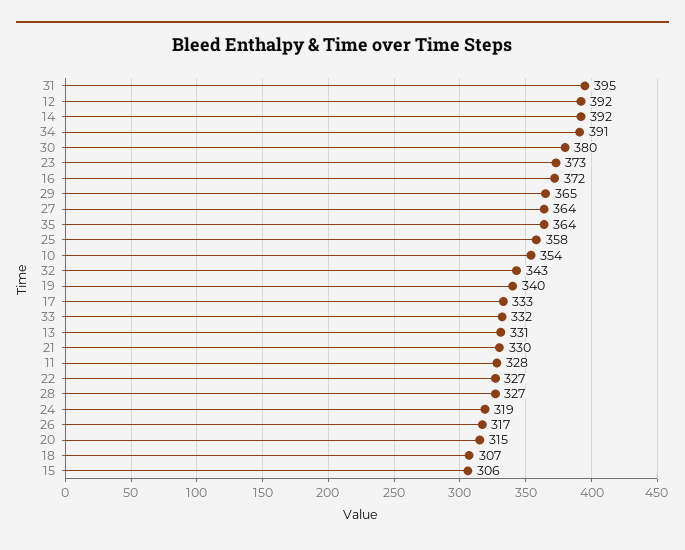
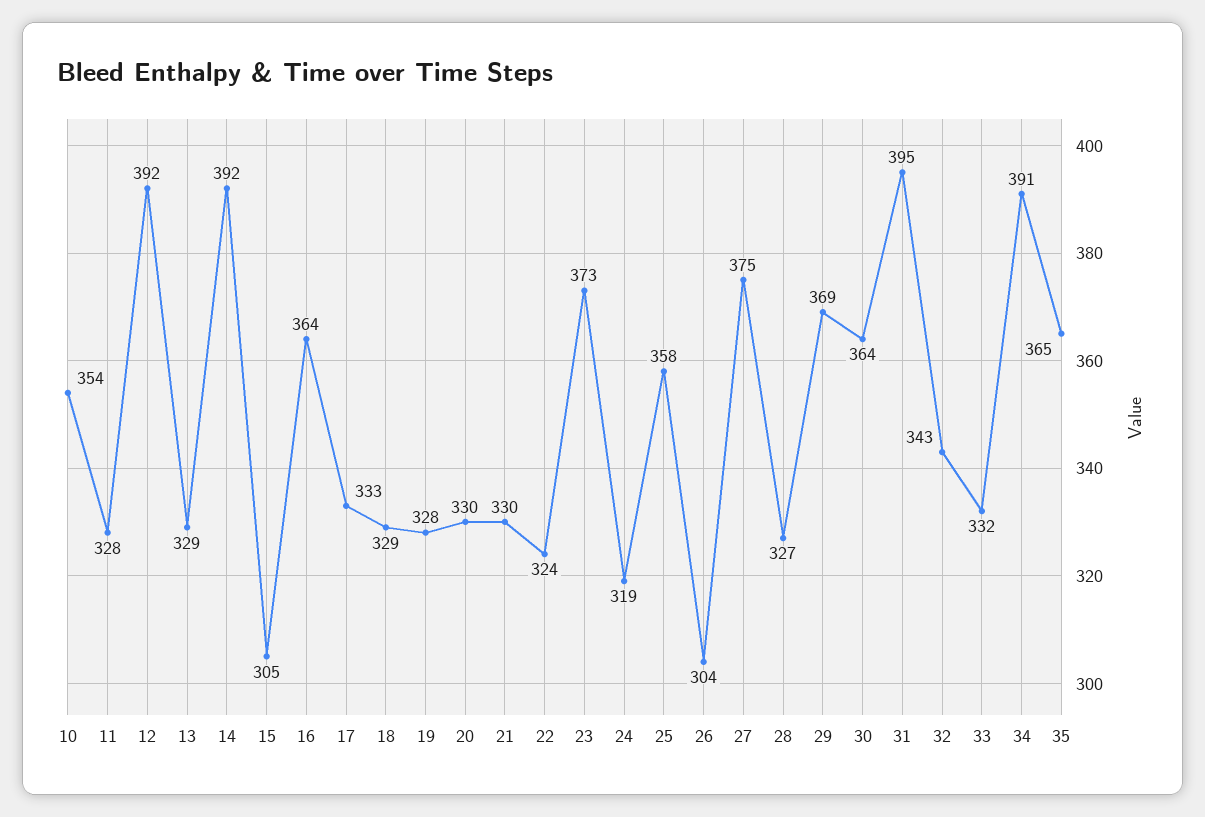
30: 380 -> 364
16: 372 -> 364
29: 365 -> 369
27: 364 -> 375
35: 364 -> 365
19: 340 -> 328
13: 331 -> 329
22: 327 -> 324
26: 317 -> 304
20: 315 -> 330
18: 307 -> 329
15: 306 -> 305

